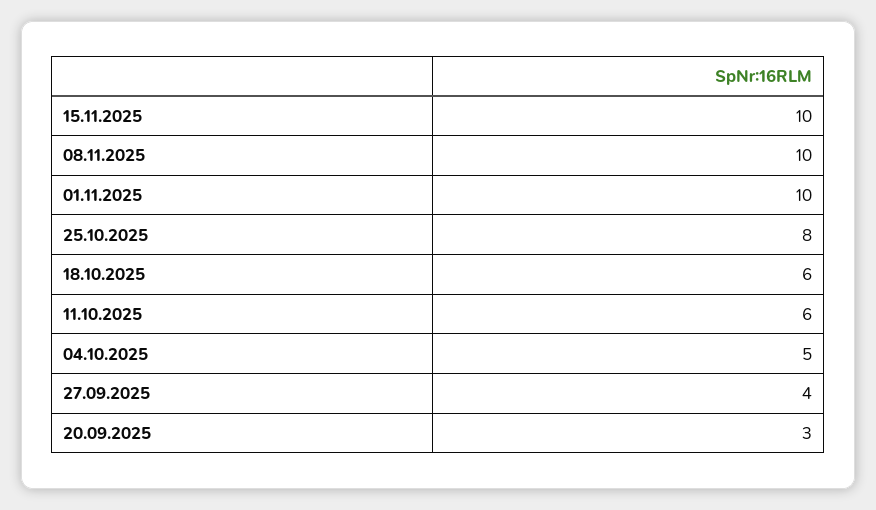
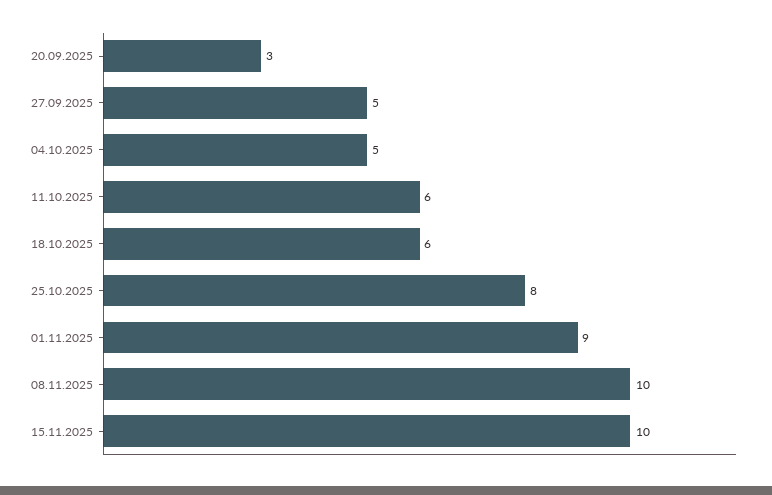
01.11.2025: 10 -> 9
27.09.2025: 4 -> 5

